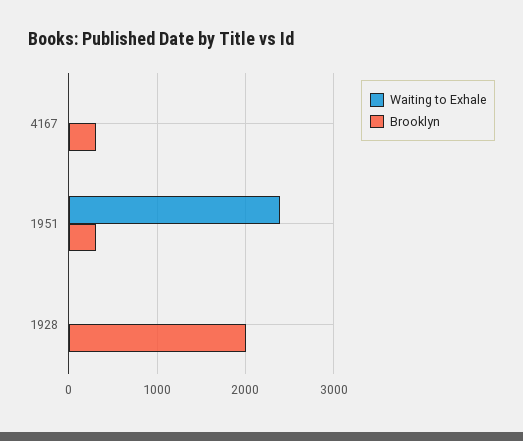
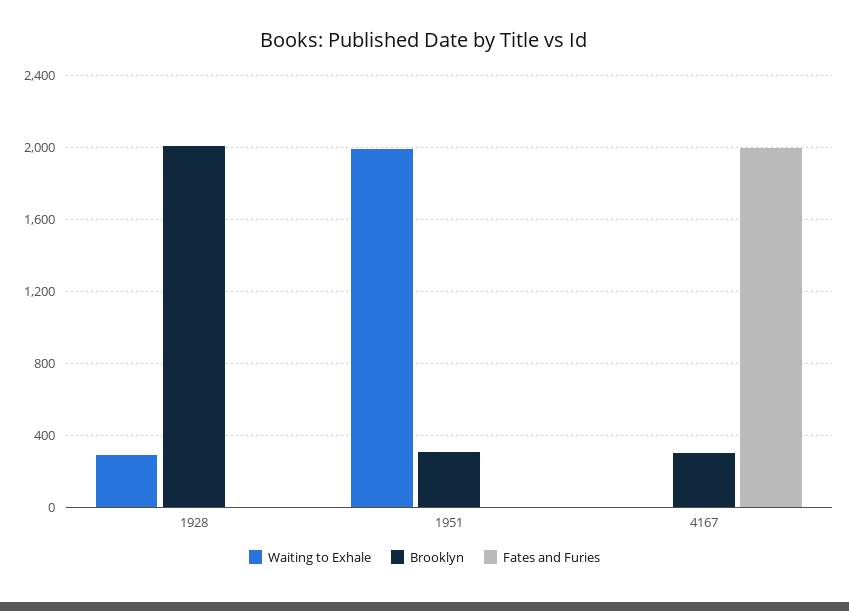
Waiting to Exhale, 1951: 2400 -> 2000
Waiting to Exhale, 1928: 0 -> 300
Fates and Furies, 1928: none -> 0
Fates and Furies, 1951: none -> 0
Fates and Furies, 4167: none -> 2000

